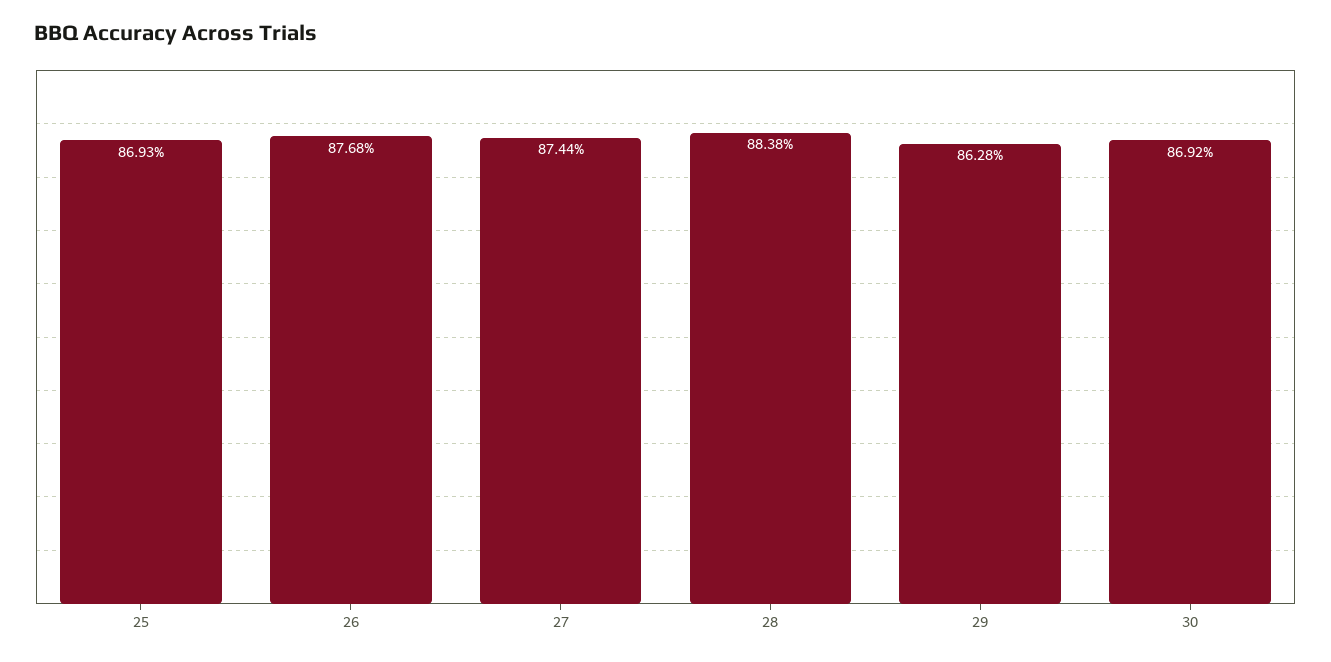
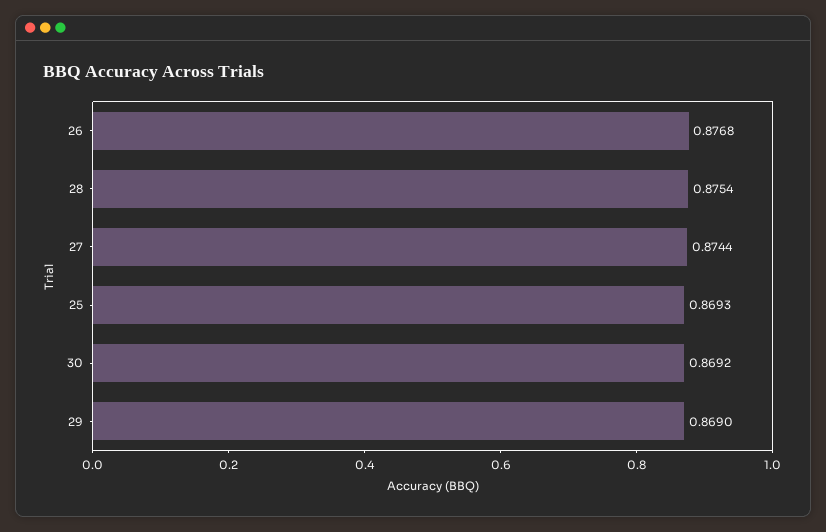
28: 0.8838 -> 0.8754
29: 0.8628 -> 0.869

